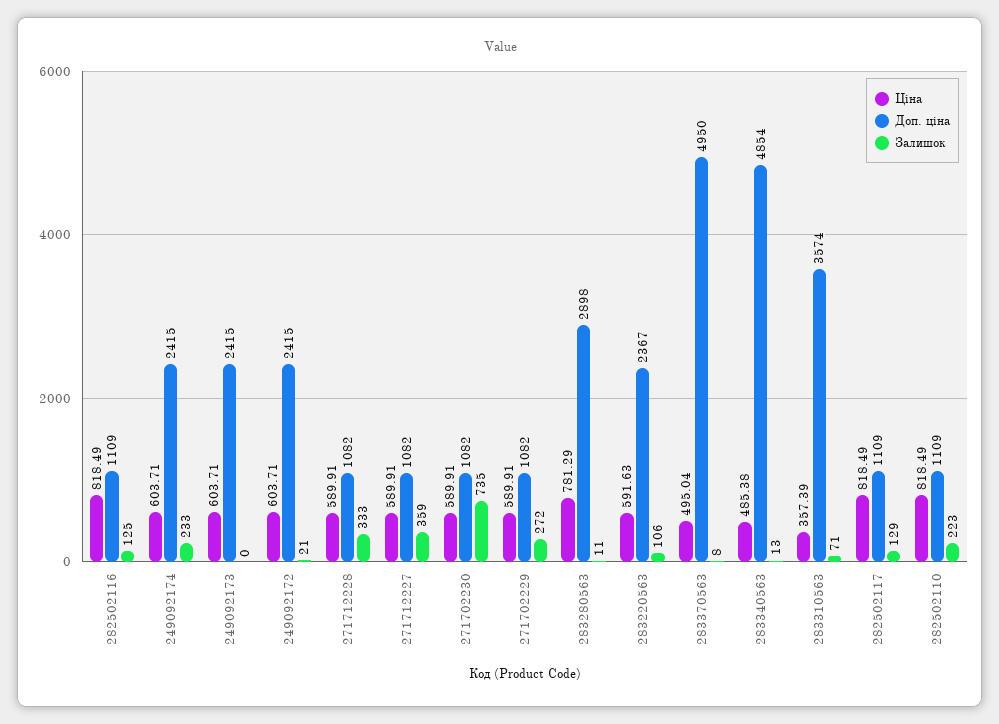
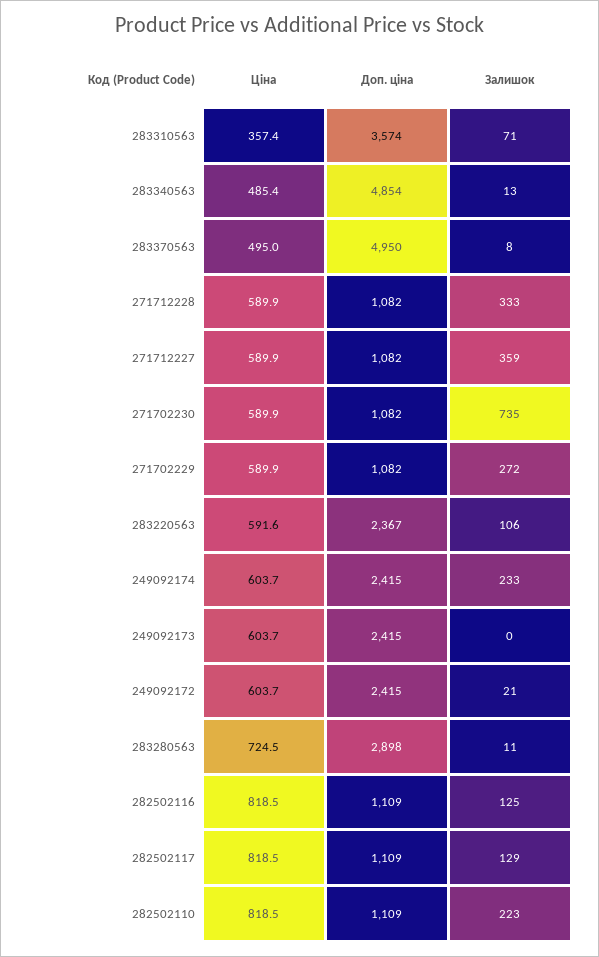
Ціна, 283280563: 781.29 -> 724.5

